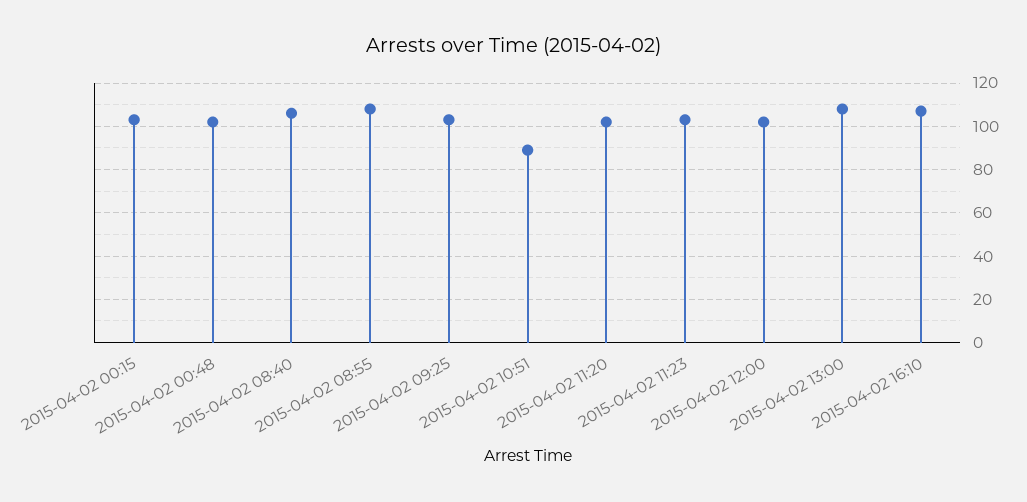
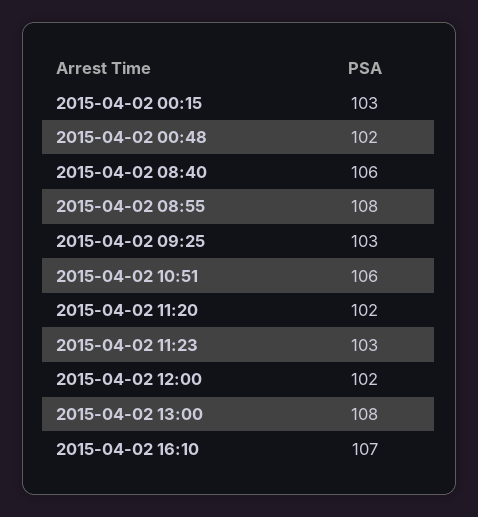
2015-04-02 10:51: 90 -> 106

